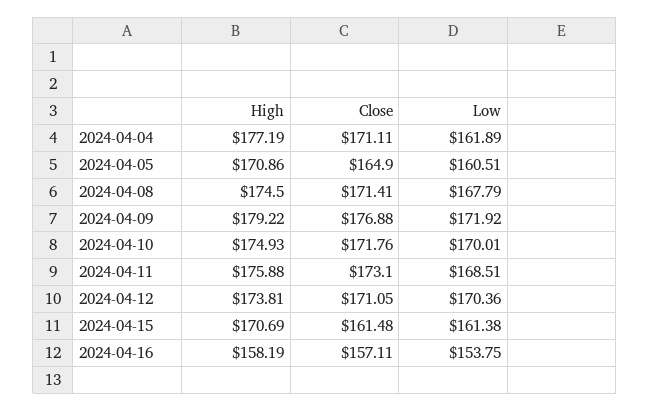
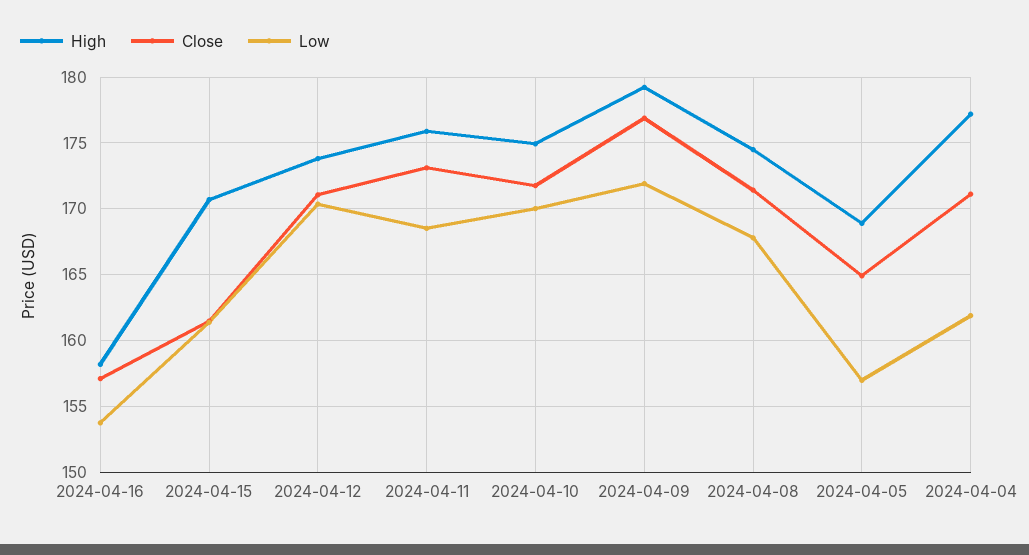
High, 2024-04-05: 170.86 -> 169
Low, 2024-04-05: 160.51 -> 157

